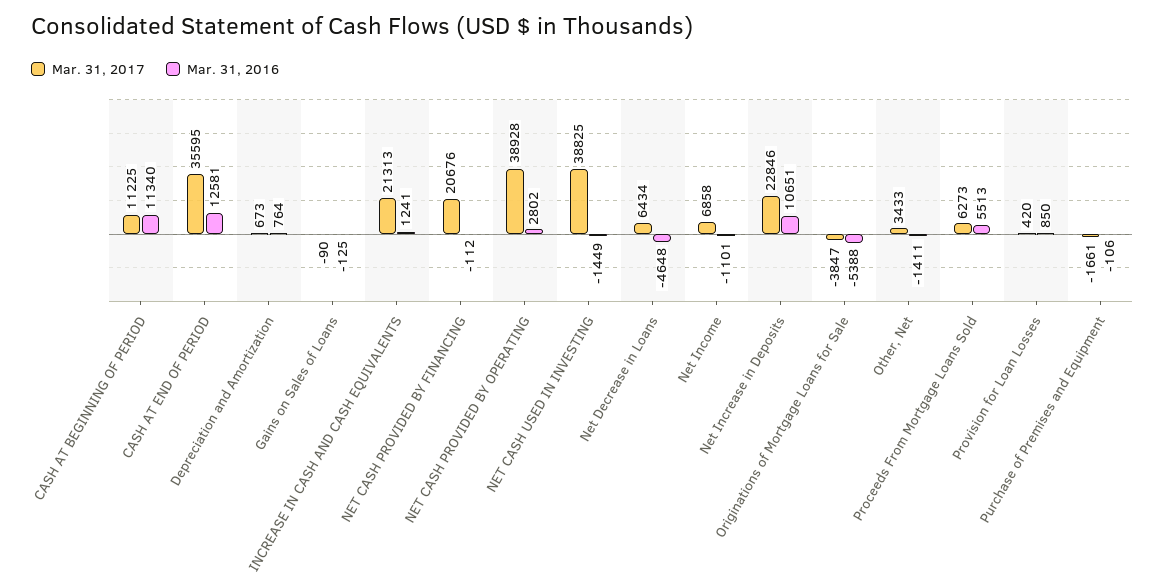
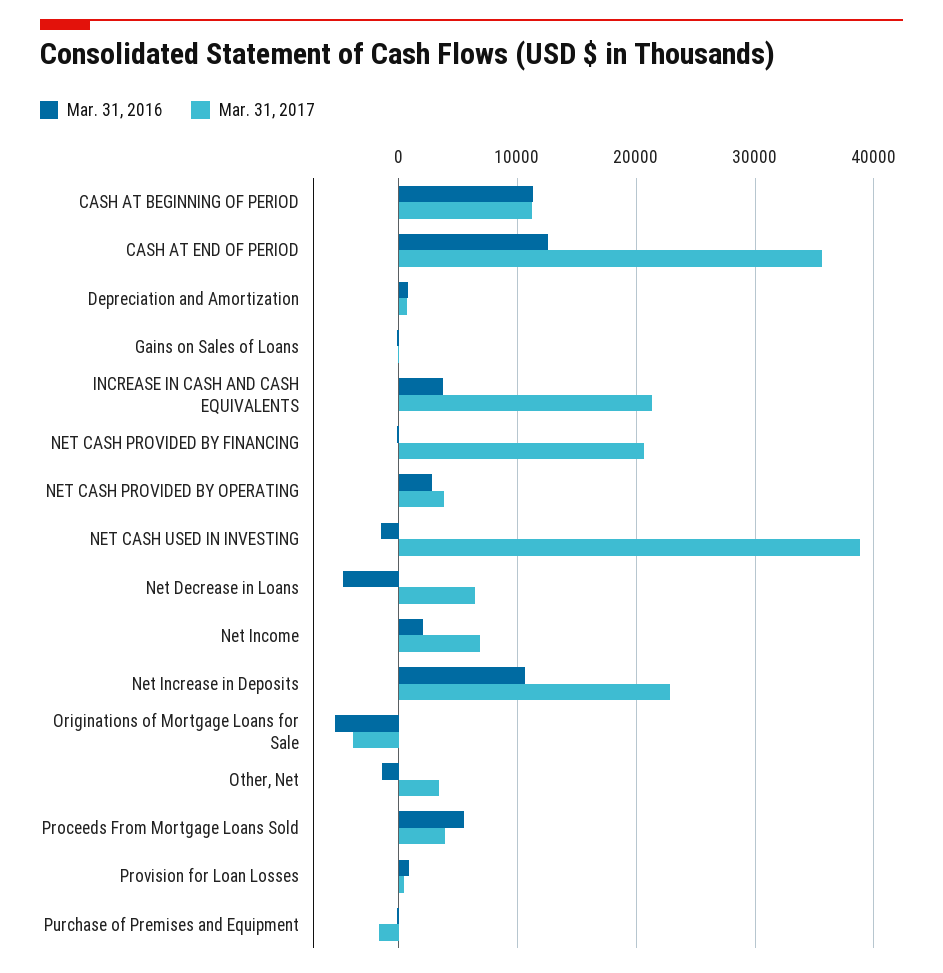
Mar. 31, 2016, INCREASE IN CASH AND CASH EQUIVALENTS: 1241 -> 4000
Mar. 31, 2017, NET CASH PROVIDED BY OPERATING: 38928 -> 4000
Mar. 31, 2016, Net Income: -1101 -> 2000
Mar. 31, 2017, Proceeds From Mortgage Loans Sold: 6273 -> 4000

